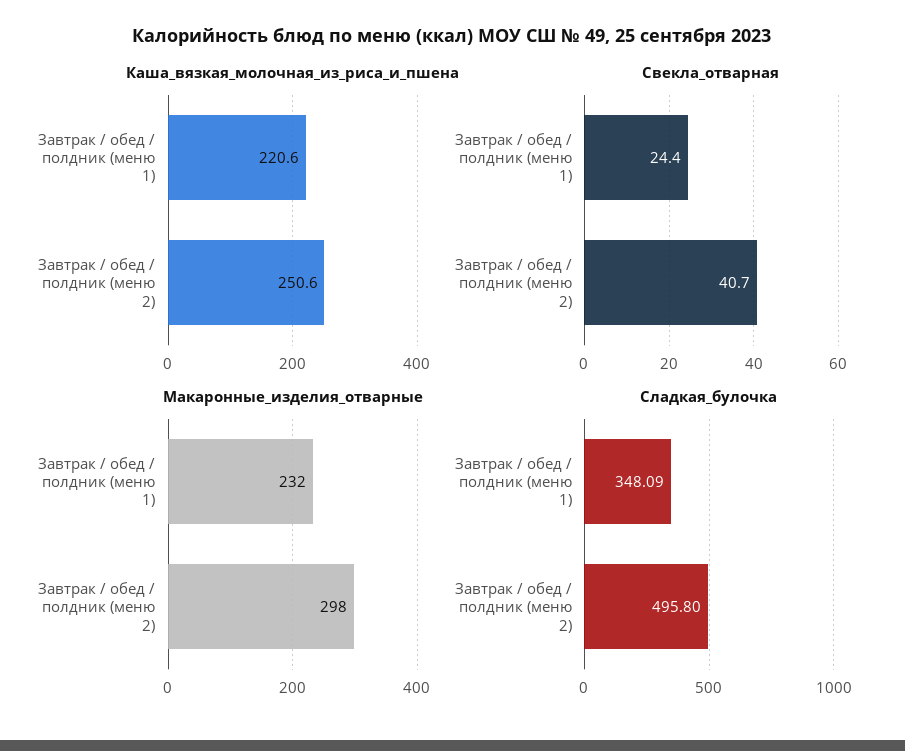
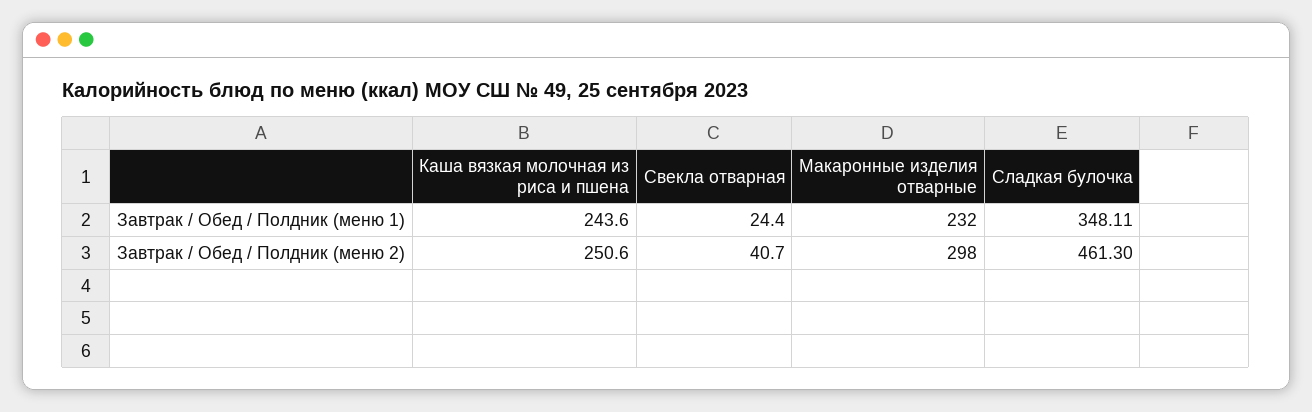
Каша_вязкая_молочная_из_риса_и_пшена, Завтрак / обед / полдник (меню 1): 220.6 -> 243.6
Сладкая_булочка, Завтрак / обед / полдник (меню 1): 348.09 -> 348.11
Сладкая_булочка, Завтрак / обед / полдник (меню 2): 495.8 -> 461.3

